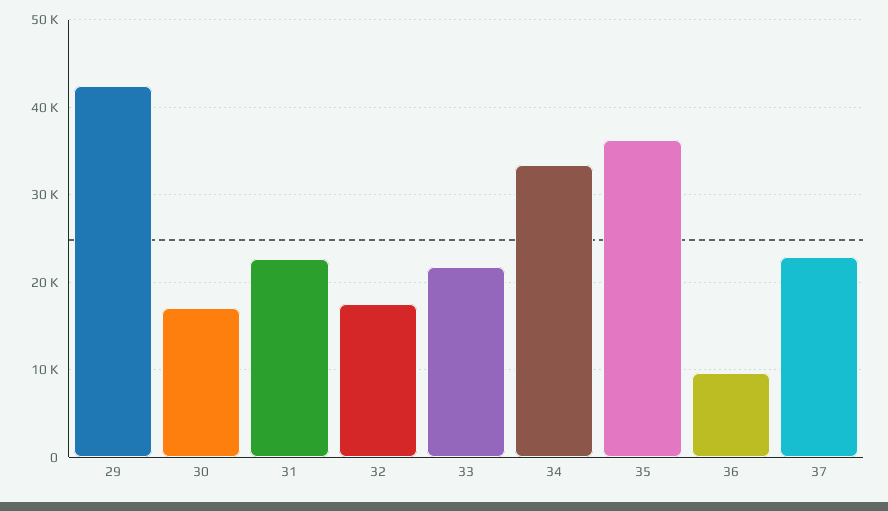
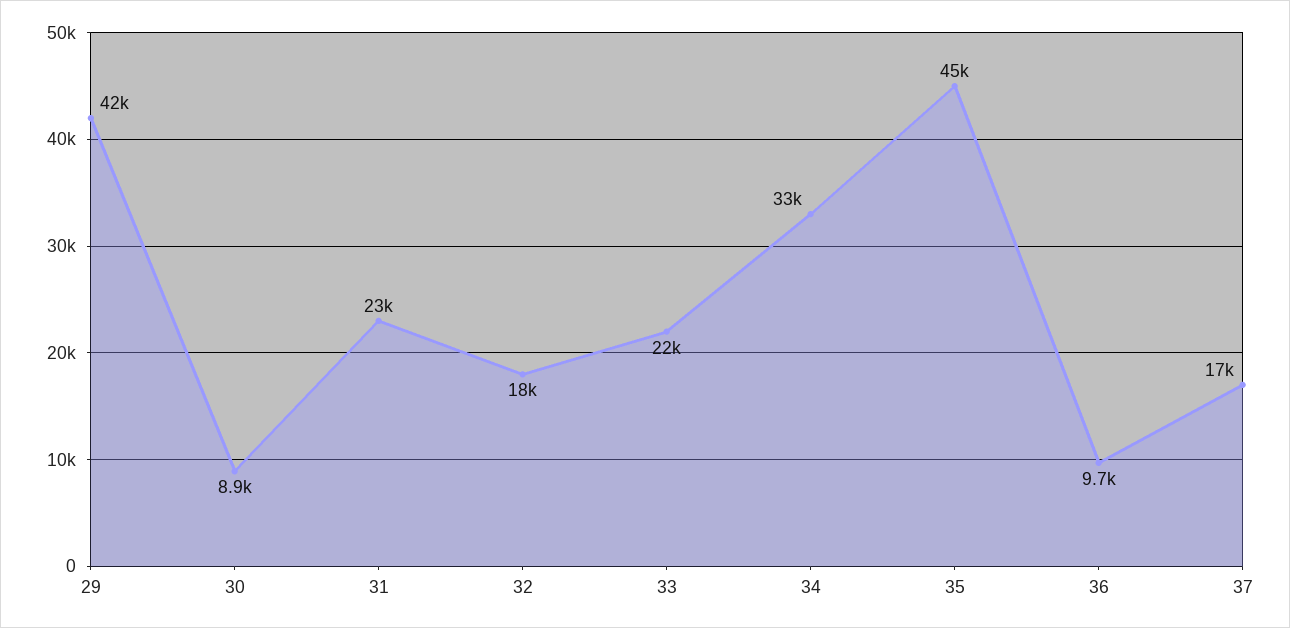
30: 17000 -> 8900
35: 36000 -> 45000
37: 23000 -> 17000

